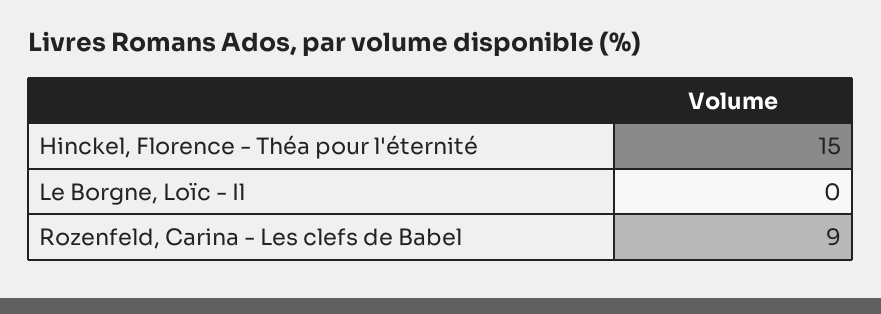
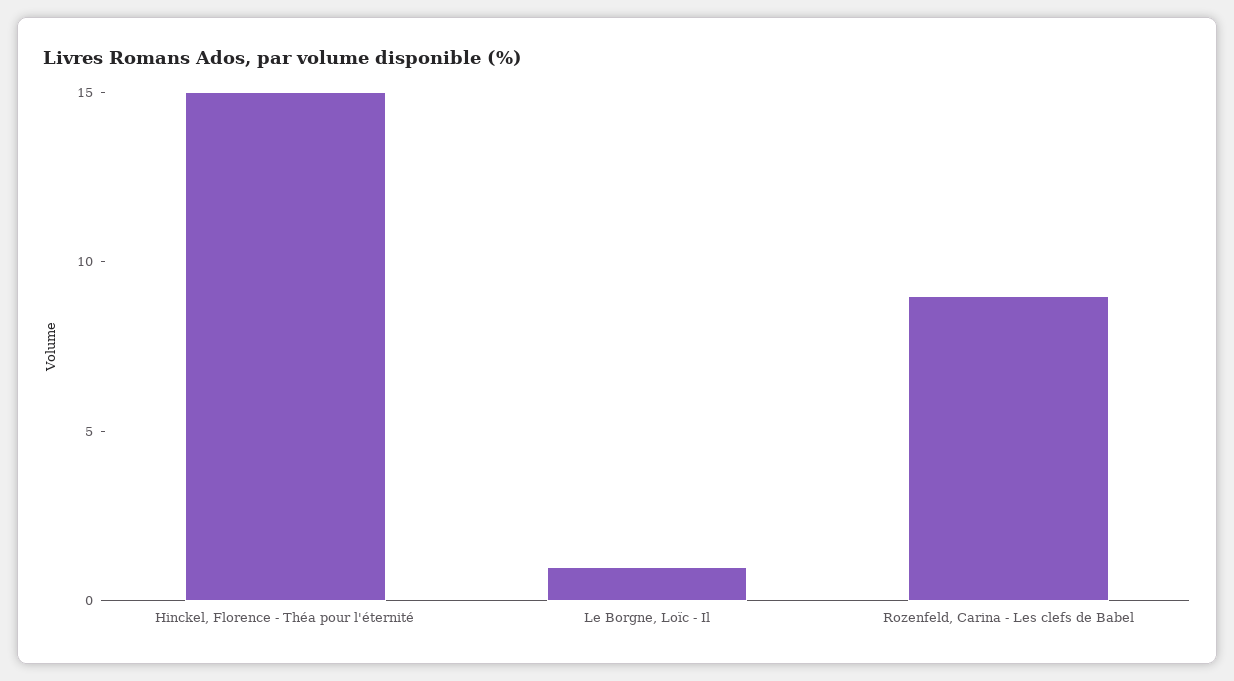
Le Borgne, Loïc - Il: 0 -> 1

